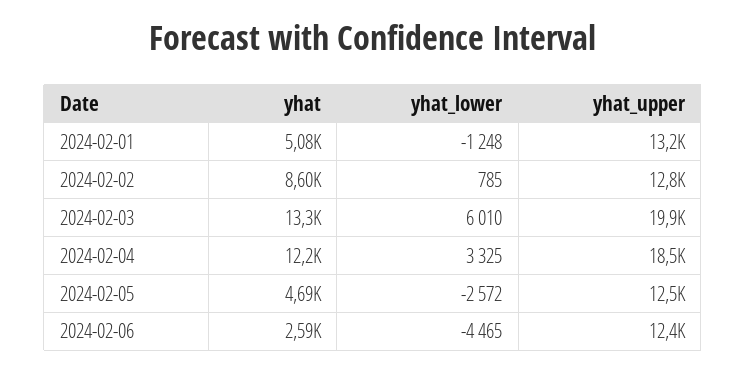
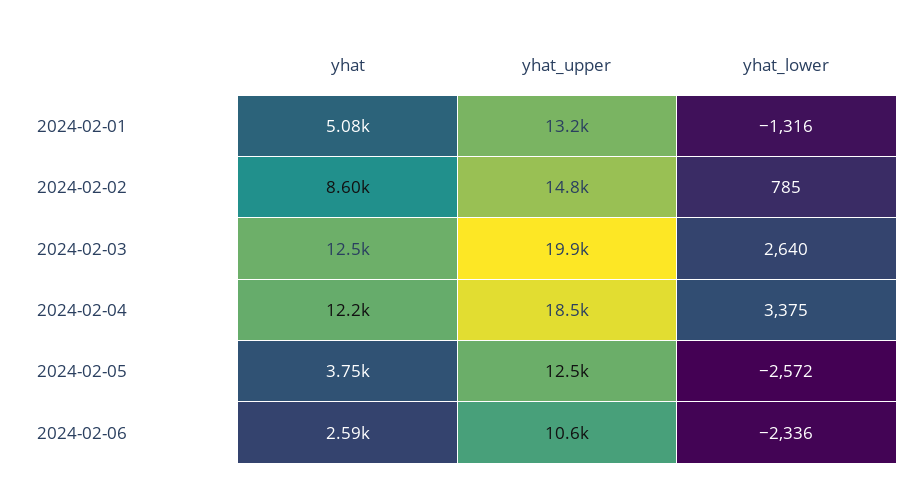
yhat_lower, 2024-02-01: -1248 -> -1316
yhat_upper, 2024-02-02: 12800 -> 14800
yhat, 2024-02-03: 13300 -> 12500
yhat_lower, 2024-02-03: 6010 -> 2640
yhat_lower, 2024-02-04: 3325 -> 3375
yhat, 2024-02-05: 4690 -> 3750
yhat_lower, 2024-02-06: -4465 -> -2336
yhat_upper, 2024-02-06: 12400 -> 10600

